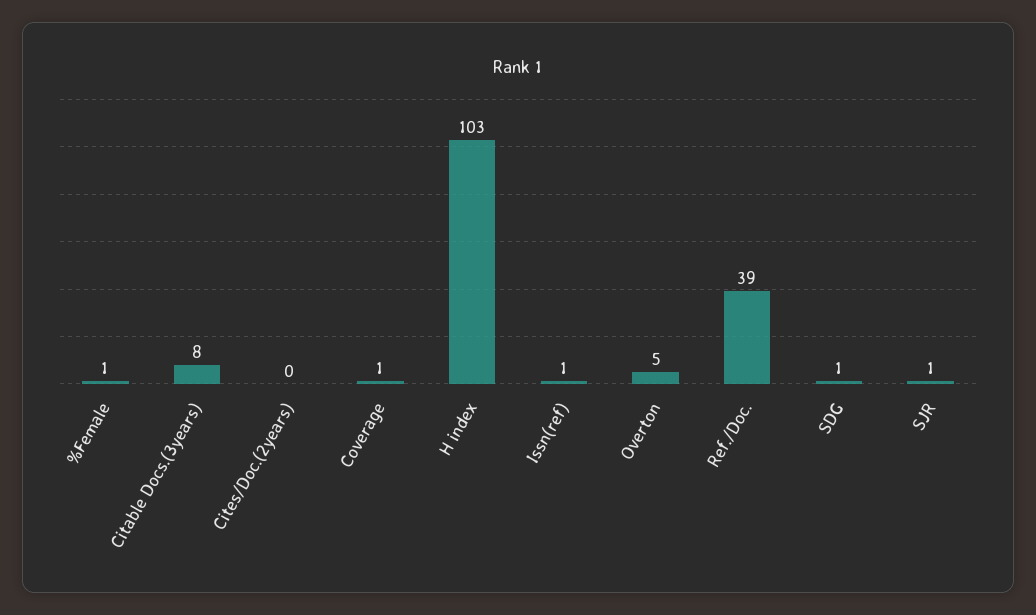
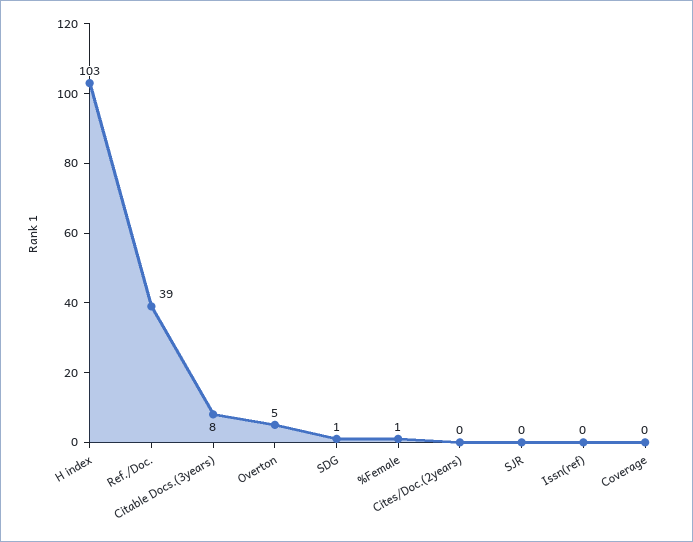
Coverage: 1 -> 0
Issn(ref): 1 -> 0
SJR: 1 -> 0

